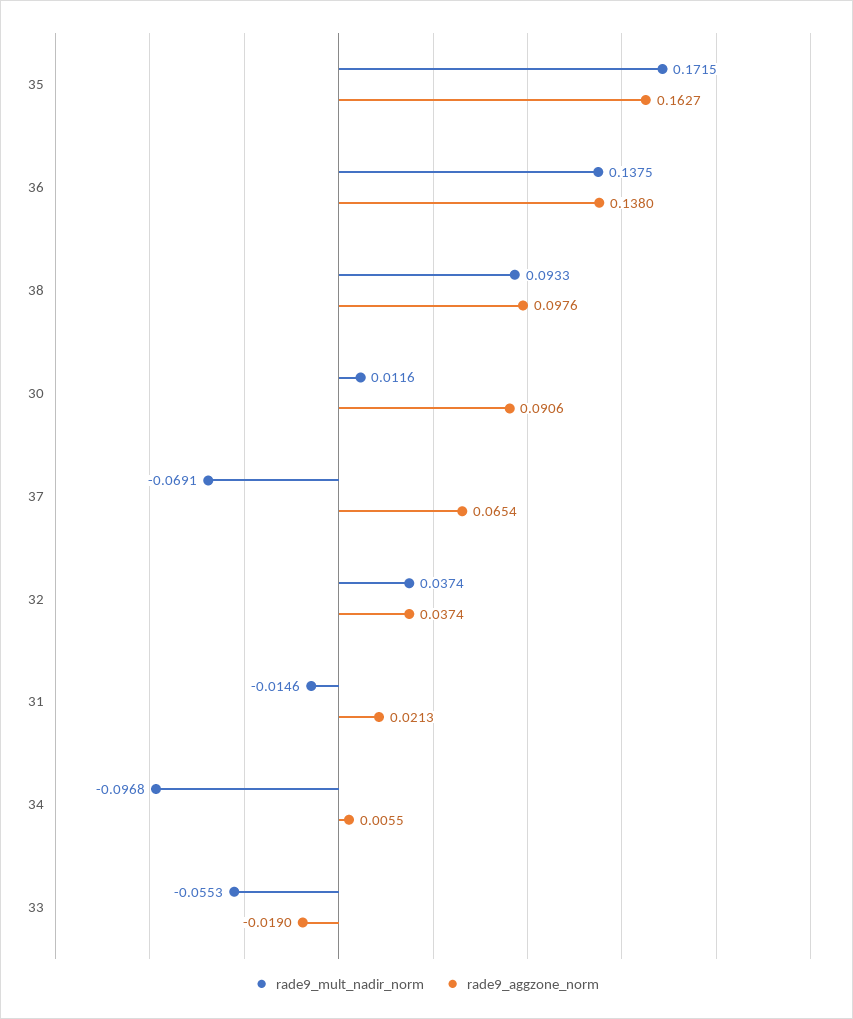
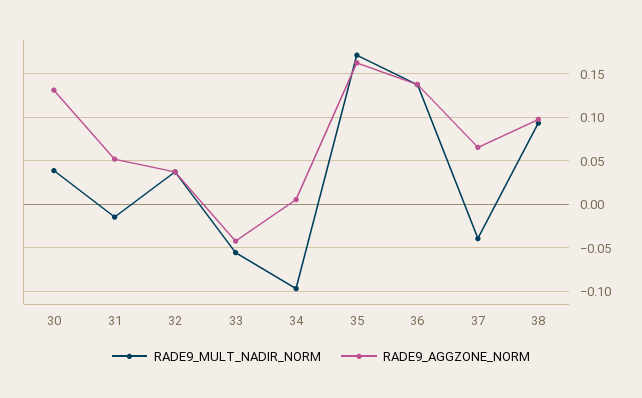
rade9_mult_nadir_norm, 30: 0.0116 -> 0.04
rade9_aggzone_norm, 30: 0.0906 -> 0.13
rade9_mult_nadir_norm, 37: -0.0691 -> -0.04
rade9_aggzone_norm, 31: 0.0213 -> 0.05
rade9_aggzone_norm, 33: -0.019 -> -0.04

